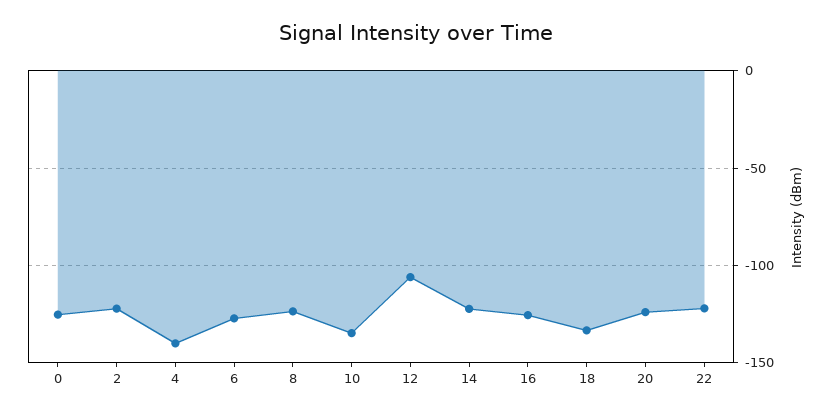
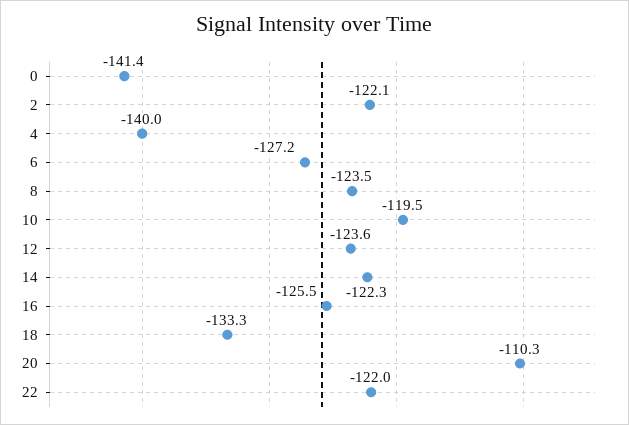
0: -125 -> -141.4
10: -135 -> -119.5
12: -105 -> -123.6
20: -125 -> -110.3

